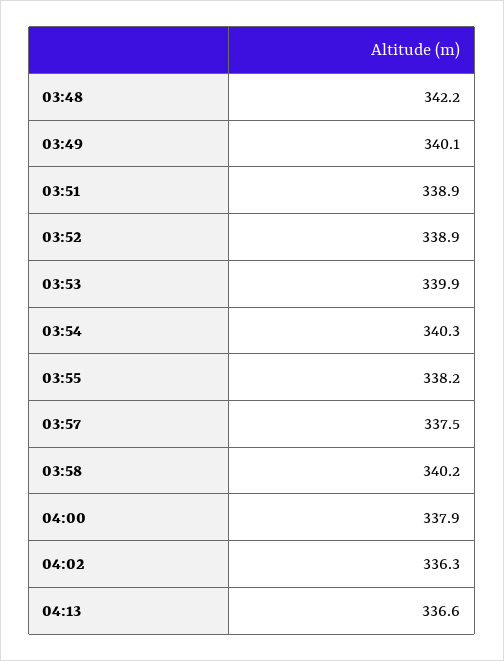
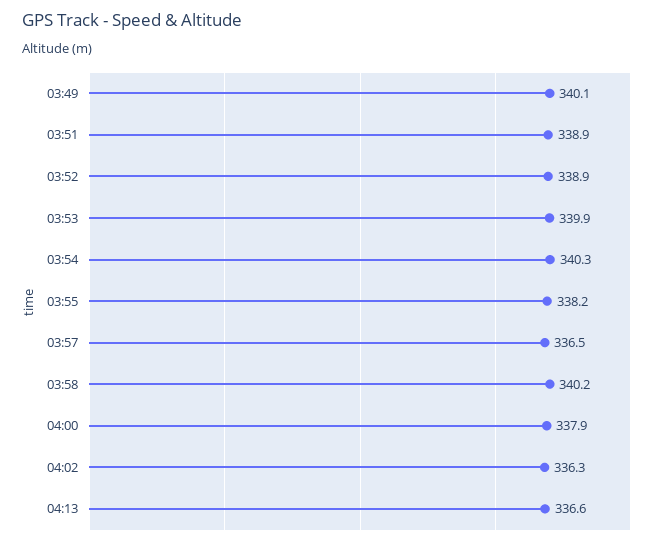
03:48: 342.2 -> none
03:57: 337.5 -> 336.5

